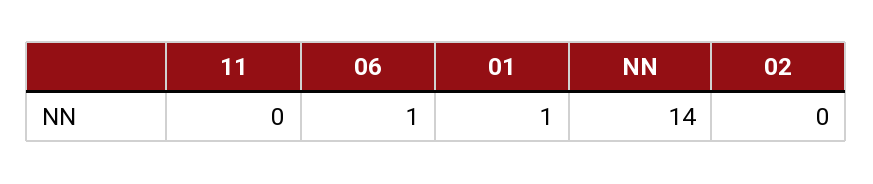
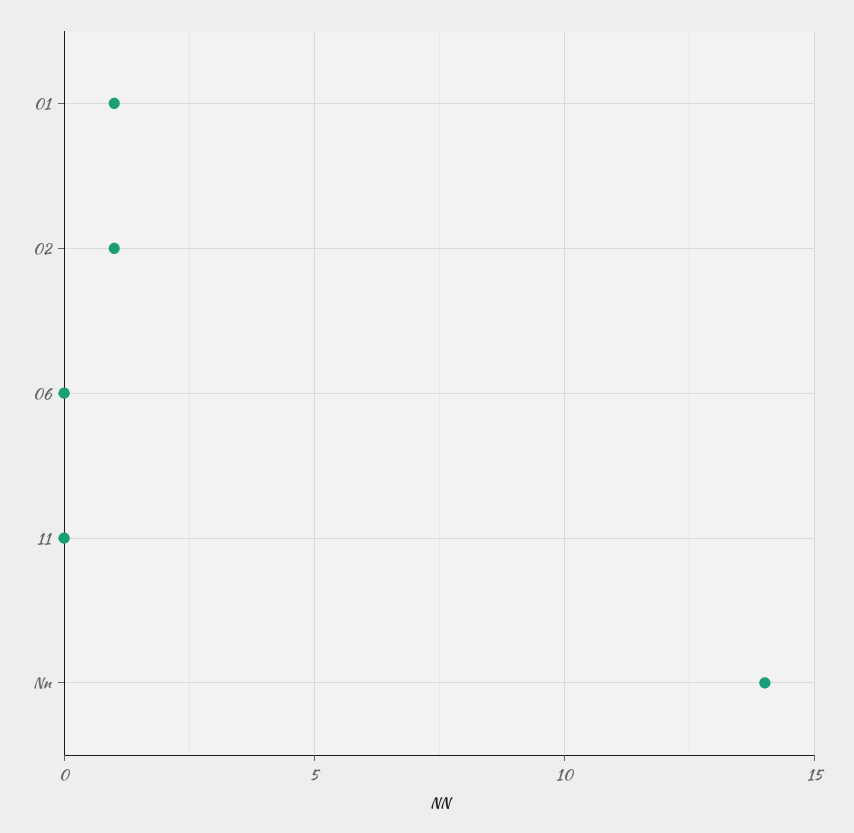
06: 1 -> 0
02: 0 -> 1

